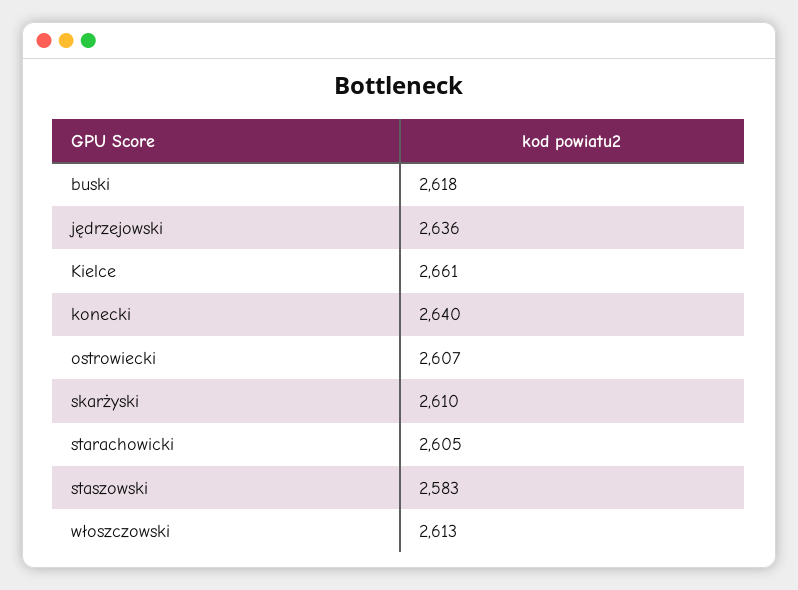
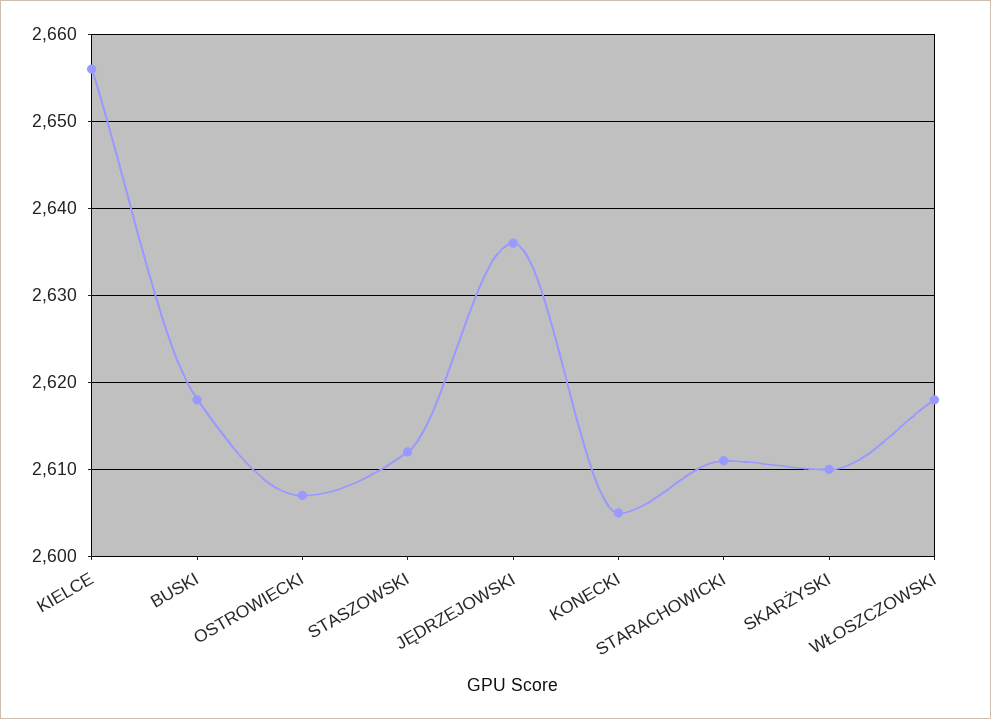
Kielce: 2661 -> 2656
konecki: 2640 -> 2605
starachowicki: 2605 -> 2611
staszowski: 2583 -> 2612
włoszczowski: 2613 -> 2618

